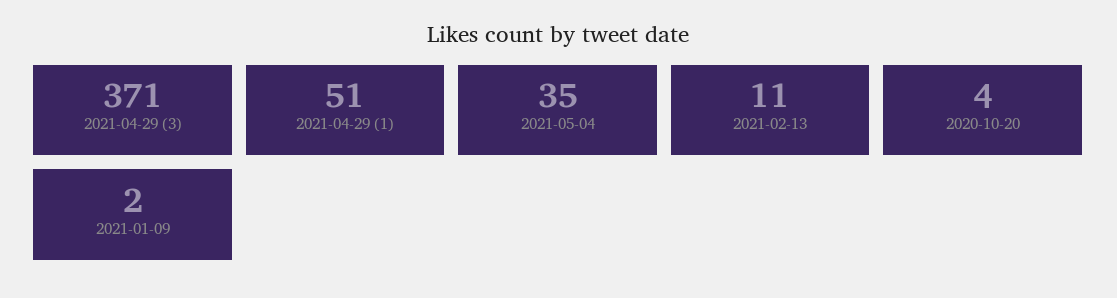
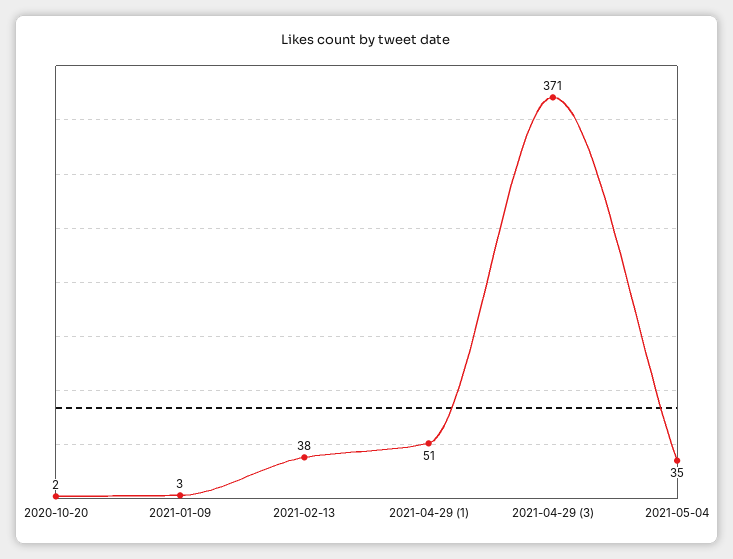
2021-02-13: 11 -> 38
2020-10-20: 4 -> 2
2021-01-09: 2 -> 3

